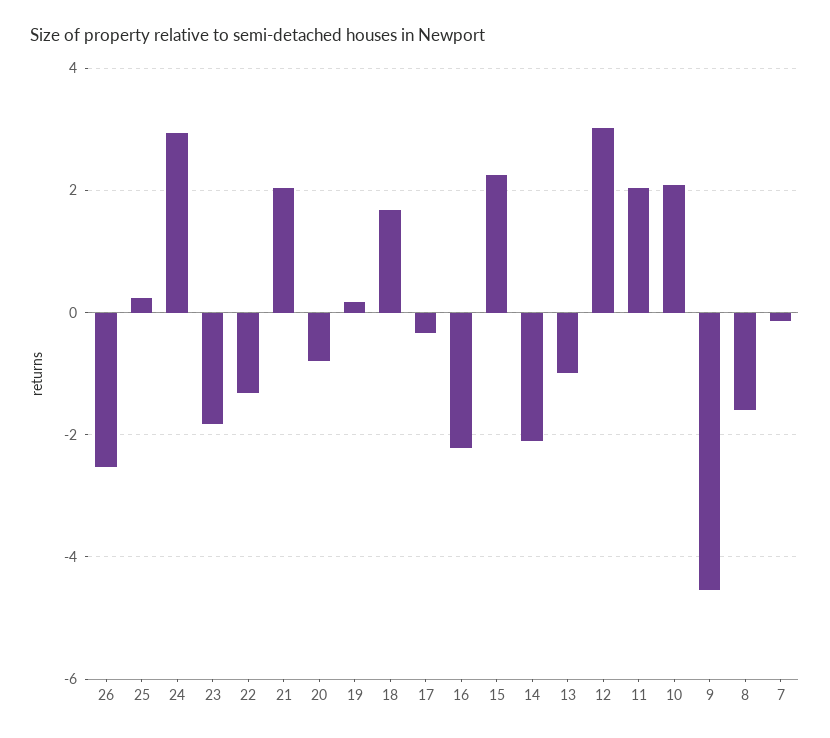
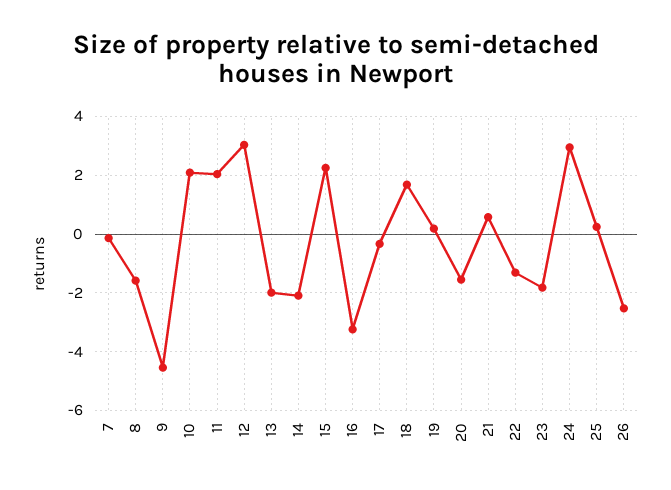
21: 2 -> 0.5
20: -0.8 -> -1.5
16: -2.2 -> -3.25
13: -1 -> -2

